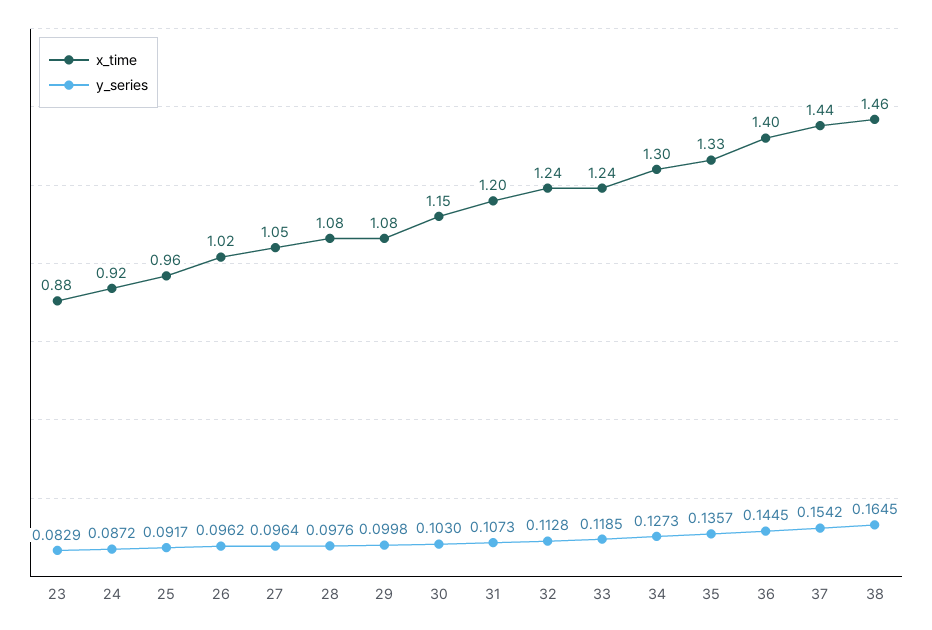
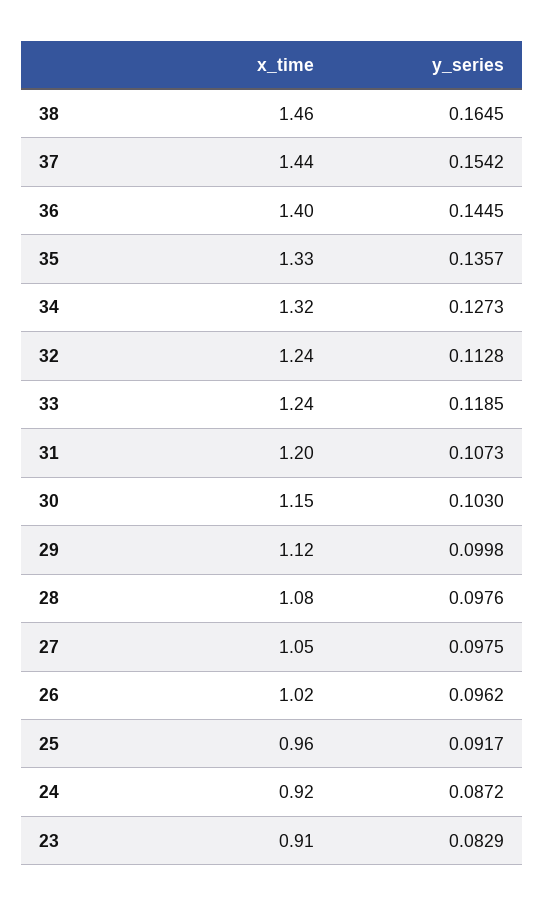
x_time, 23: 0.88 -> 0.91
y_series, 27: 0.0964 -> 0.0975
x_time, 29: 1.08 -> 1.12
x_time, 34: 1.3 -> 1.32

